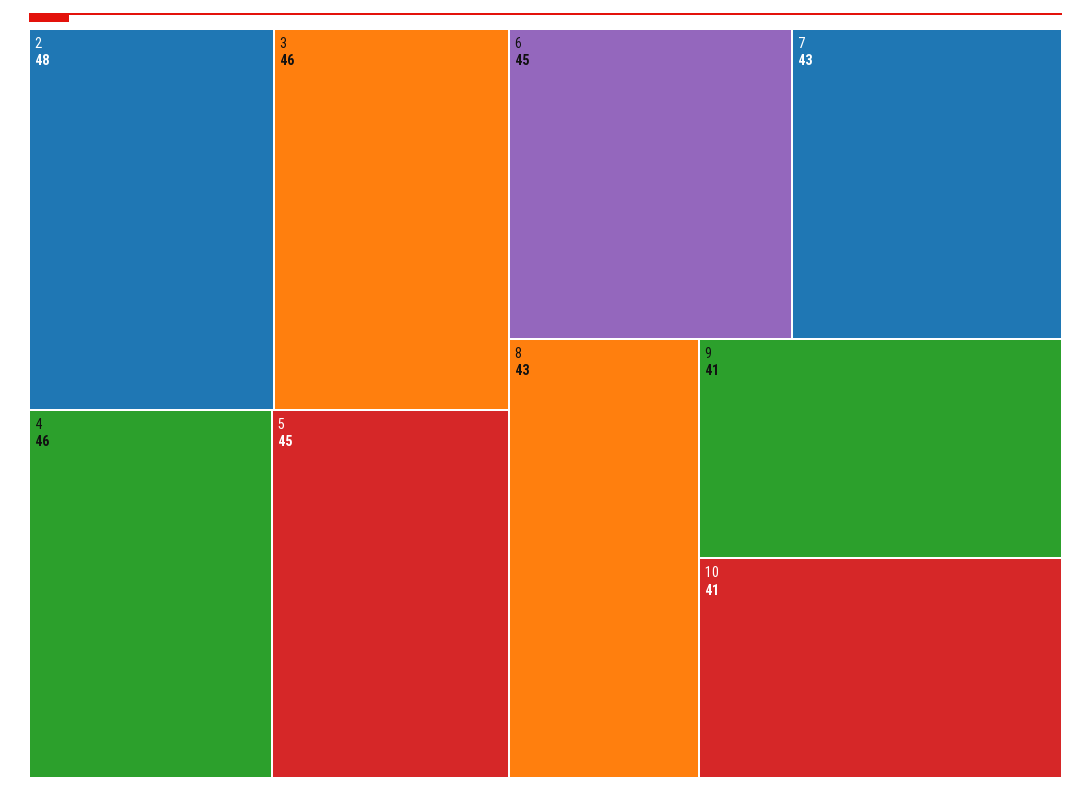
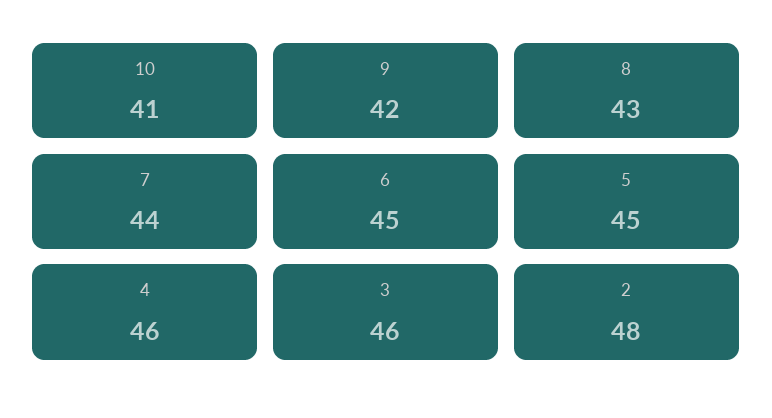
7: 43 -> 44
9: 41 -> 42

